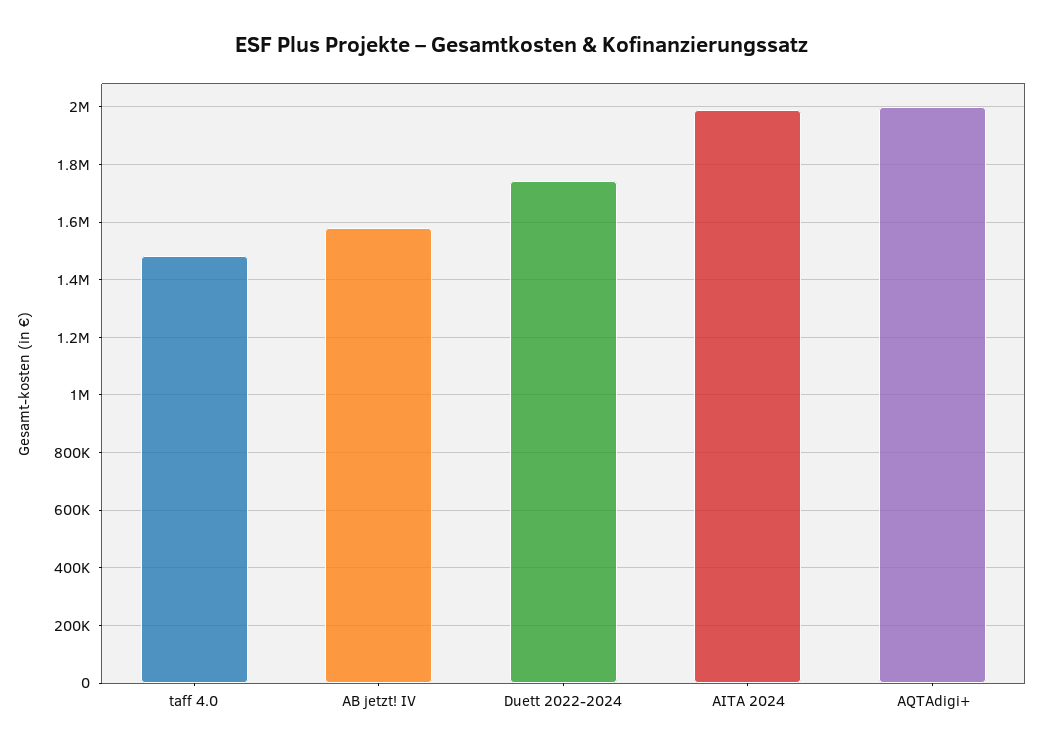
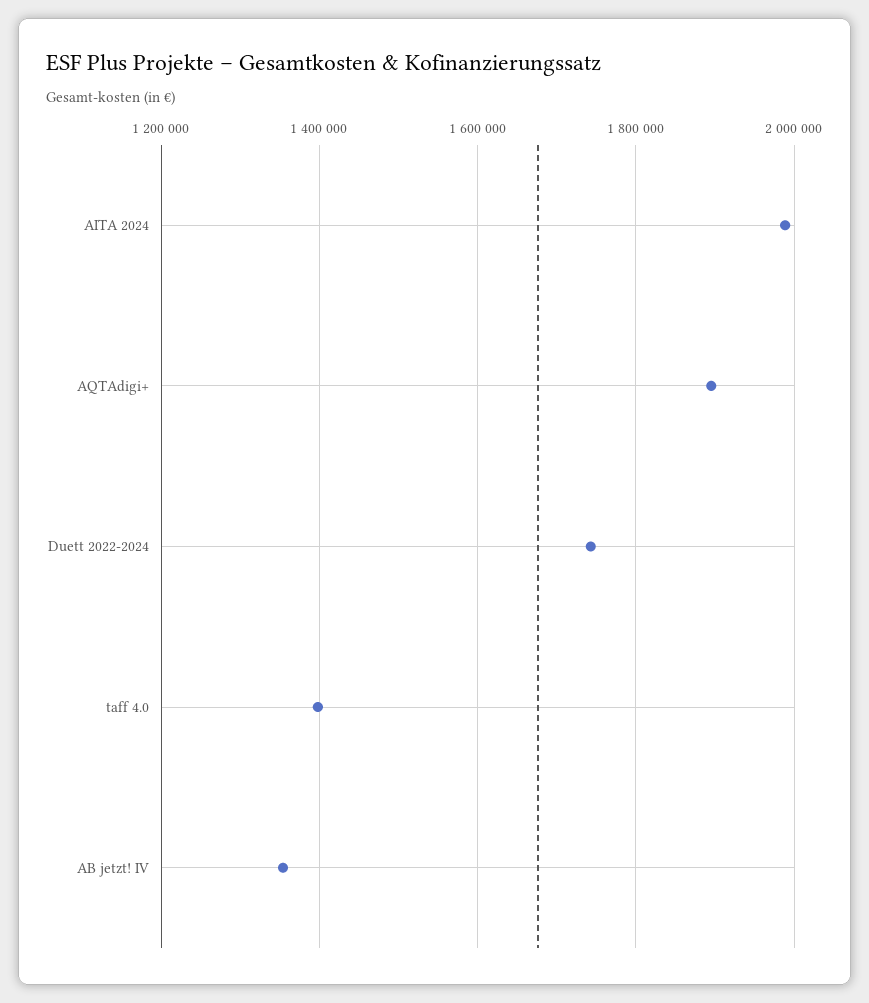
taff 4.0: 1475000 -> 1400000
AB jetzt! IV: 1575000 -> 1360000
AQTAdigi+: 2000000 -> 1900000

